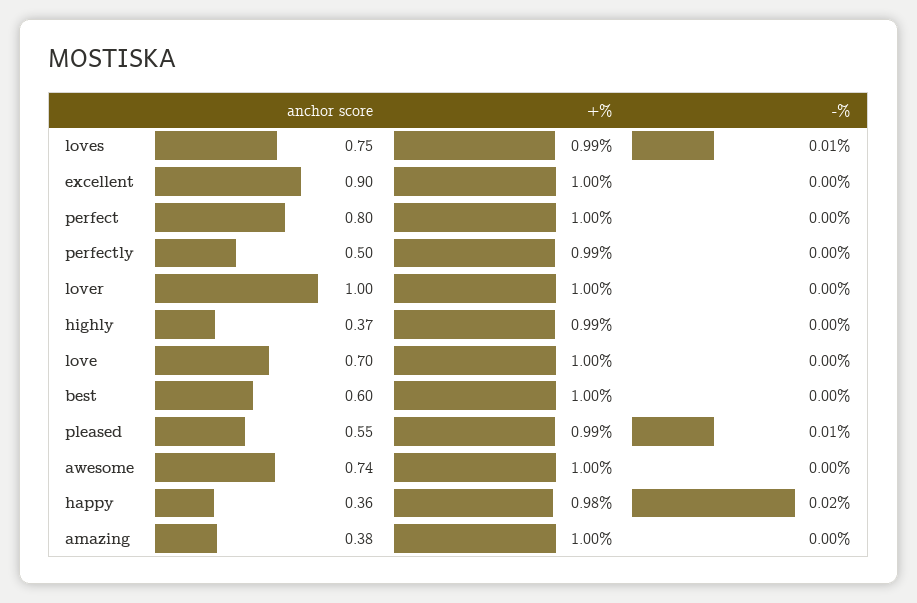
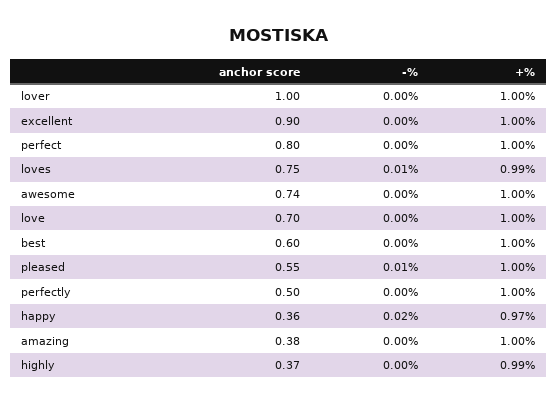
+%, perfectly: 0.99 -> 1
+%, pleased: 0.99 -> 1
+%, happy: 0.98 -> 0.97

